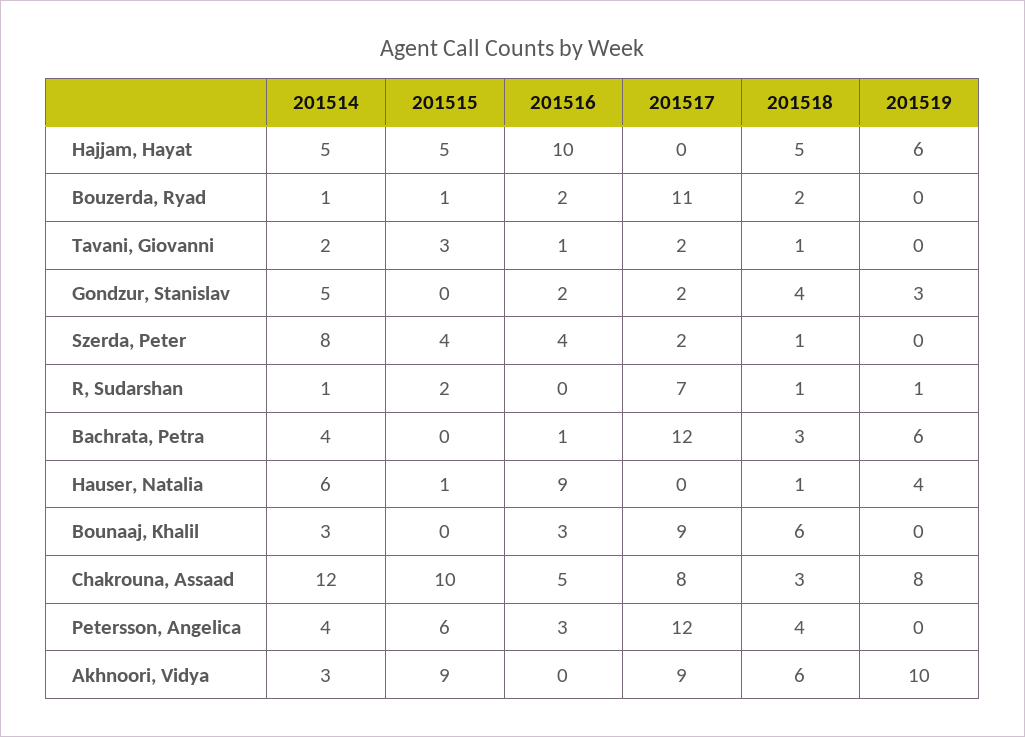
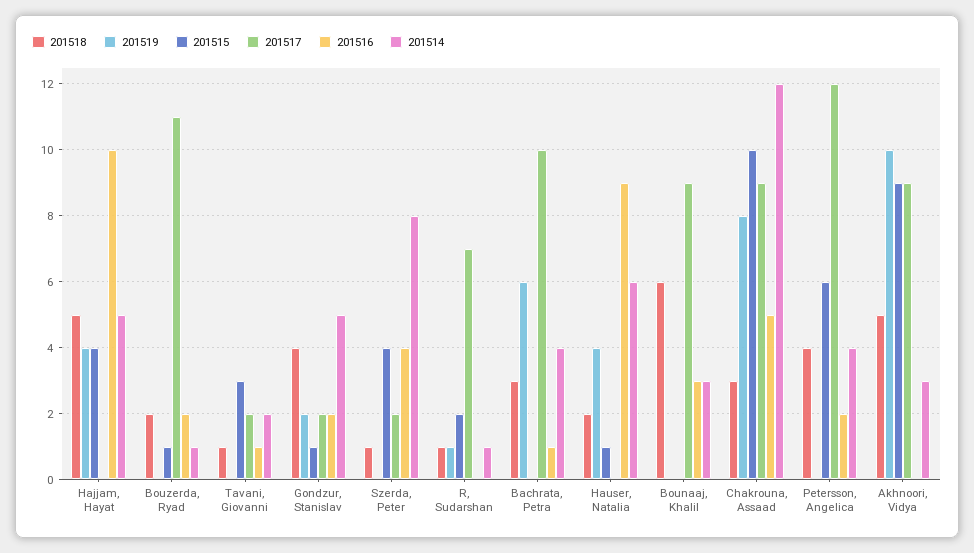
201515, Hajjam, Hayat: 5 -> 4
201519, Hajjam, Hayat: 6 -> 4
201515, Gondzur, Stanislav: 0 -> 1
201519, Gondzur, Stanislav: 3 -> 2
201517, Bachrata, Petra: 12 -> 10
201518, Hauser, Natalia: 1 -> 2
201517, Chakrouna, Assaad: 8 -> 9
201516, Petersson, Angelica: 3 -> 2
201518, Akhnoori, Vidya: 6 -> 5

